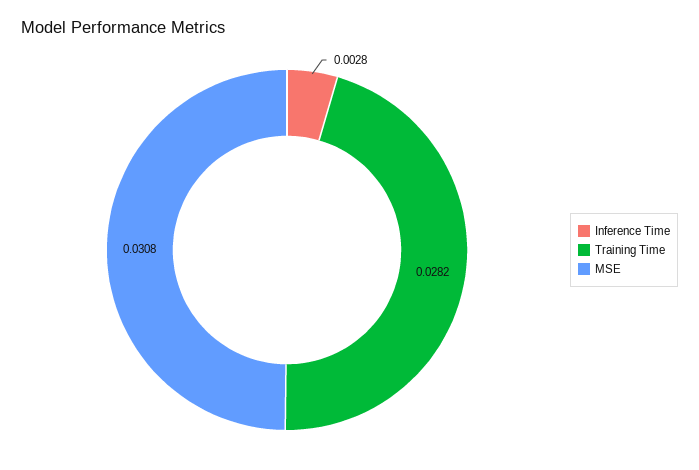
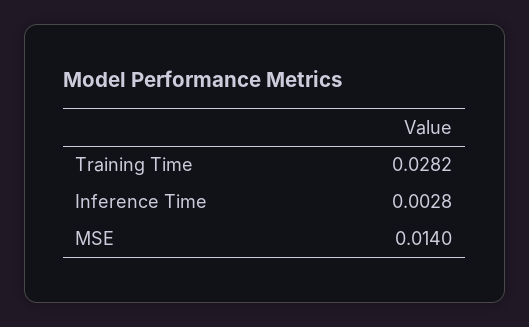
MSE: 0.0308 -> 0.014

